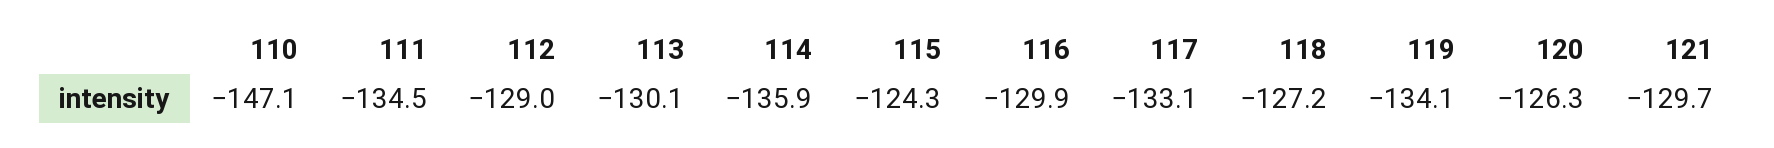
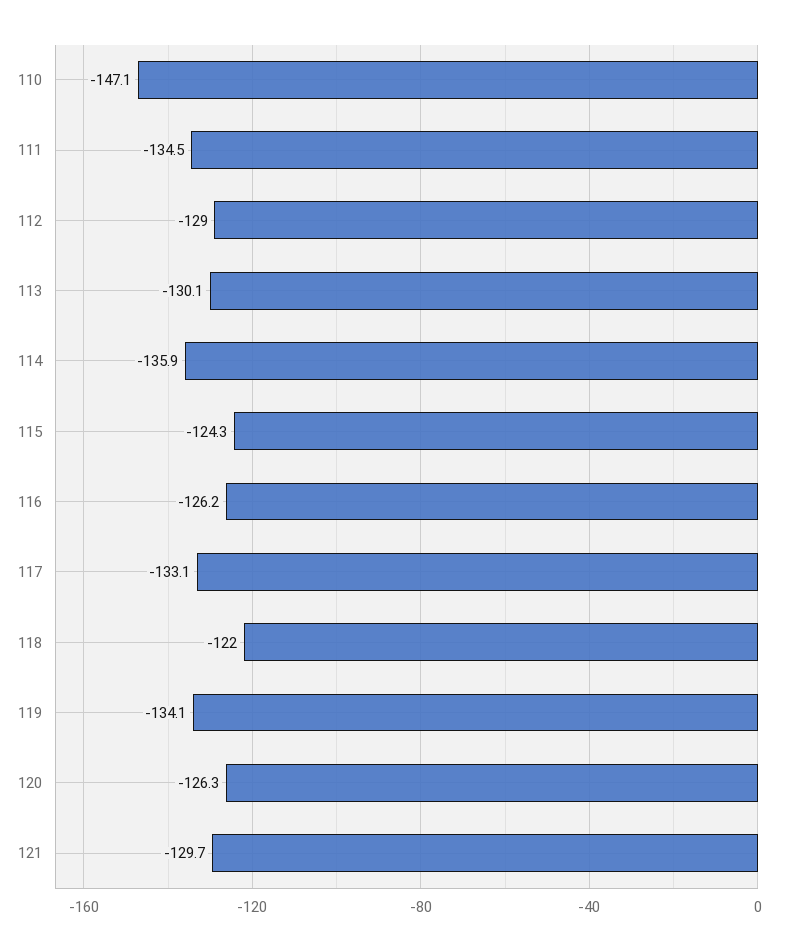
116: -129.9 -> -126.2
118: -127.2 -> -122

